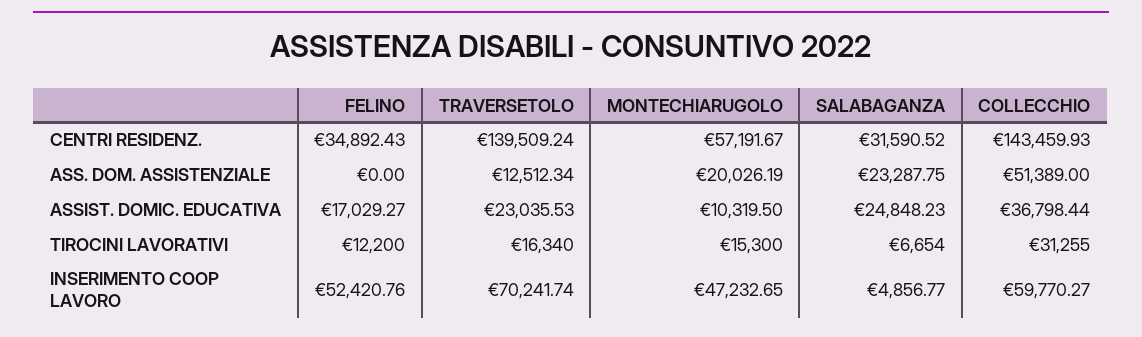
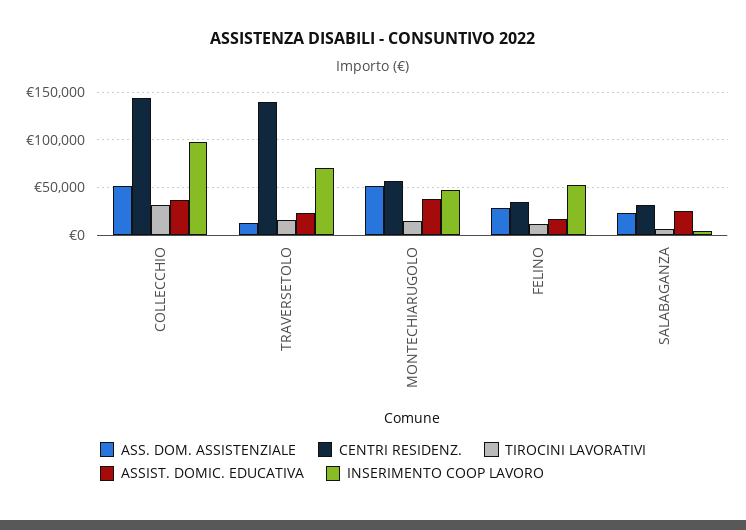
ASS. DOM. ASSISTENZIALE, FELINO: 0 -> 30000
ASS. DOM. ASSISTENZIALE, MONTECHIARUGOLO: 20026.19 -> 50000
ASSIST. DOMIC. EDUCATIVA, MONTECHIARUGOLO: 10319.5 -> 40000
INSERIMENTO COOP LAVORO, COLLECCHIO: 59770.27 -> 100000

